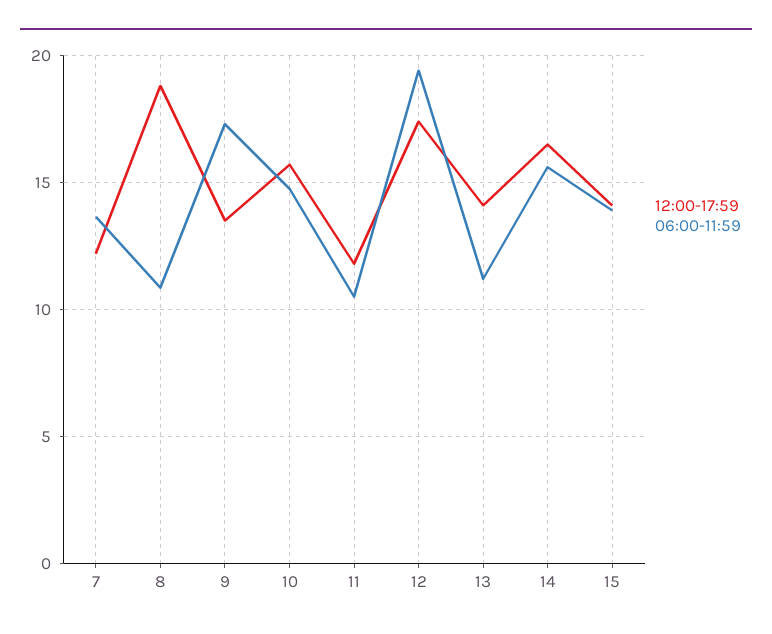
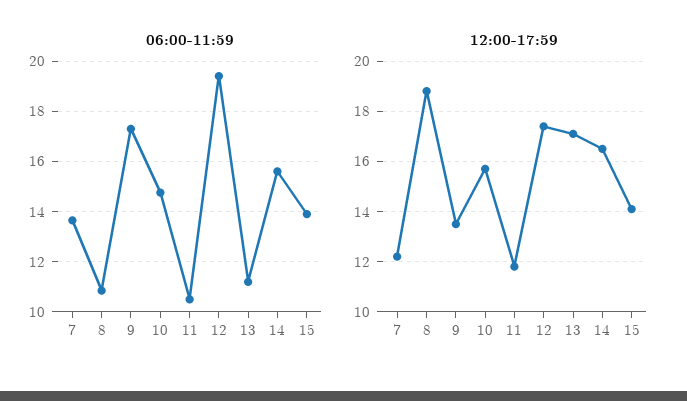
12:00-17:59, 13: 14 -> 17

